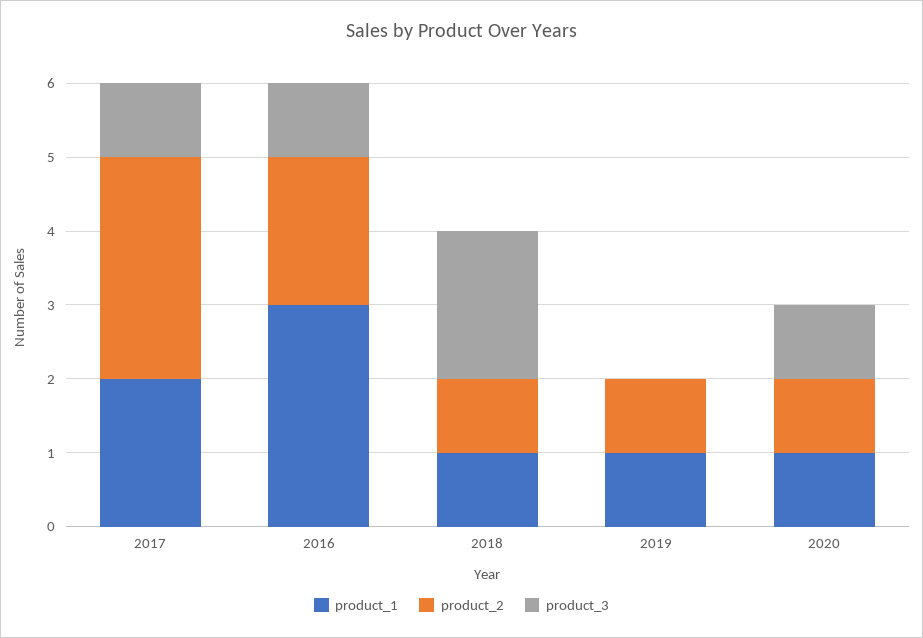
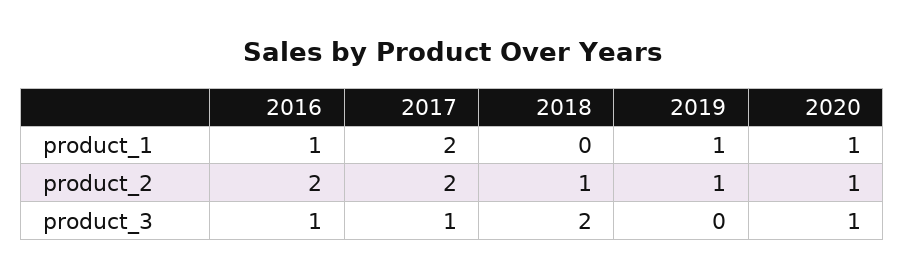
product_2, 2017: 3 -> 2
product_1, 2016: 3 -> 1
product_1, 2018: 1 -> 0

